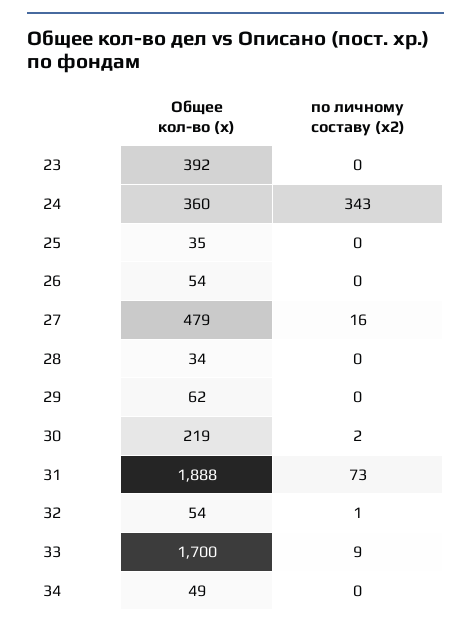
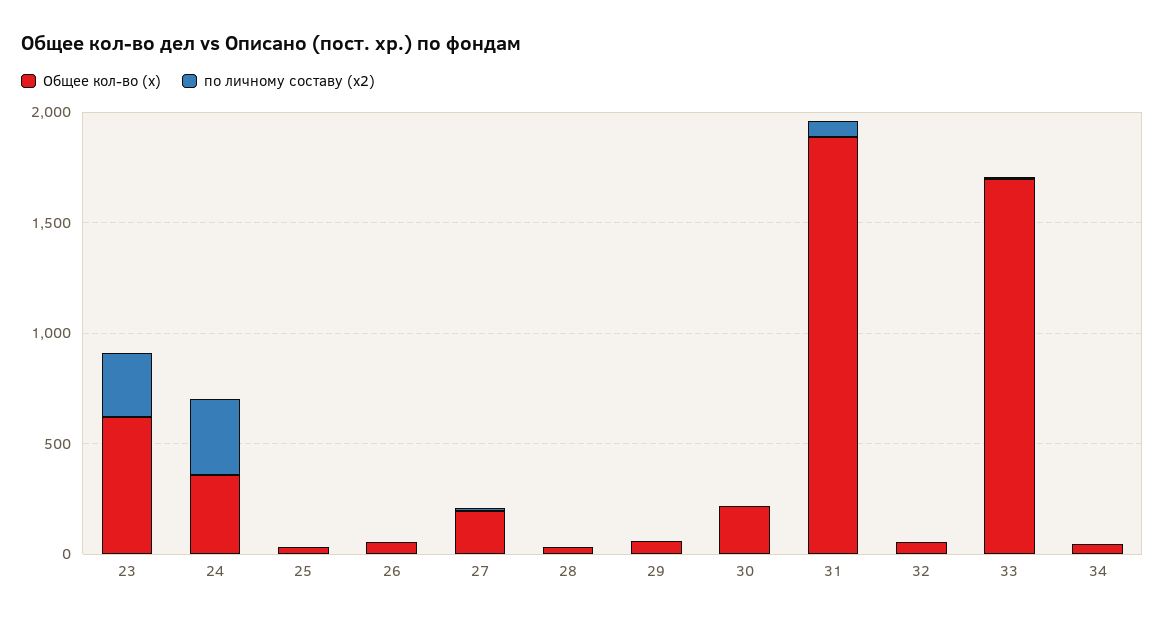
Общее кол-во (x), 23: 392 -> 600
по личному составу (x2), 23: 0 -> 300
Общее кол-во (x), 27: 479 -> 200

